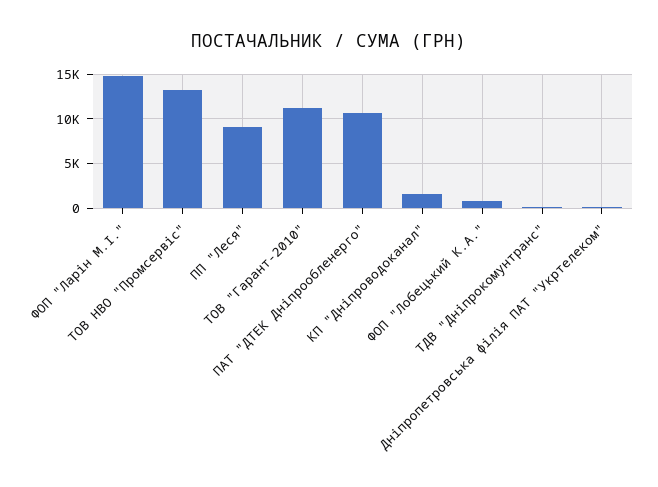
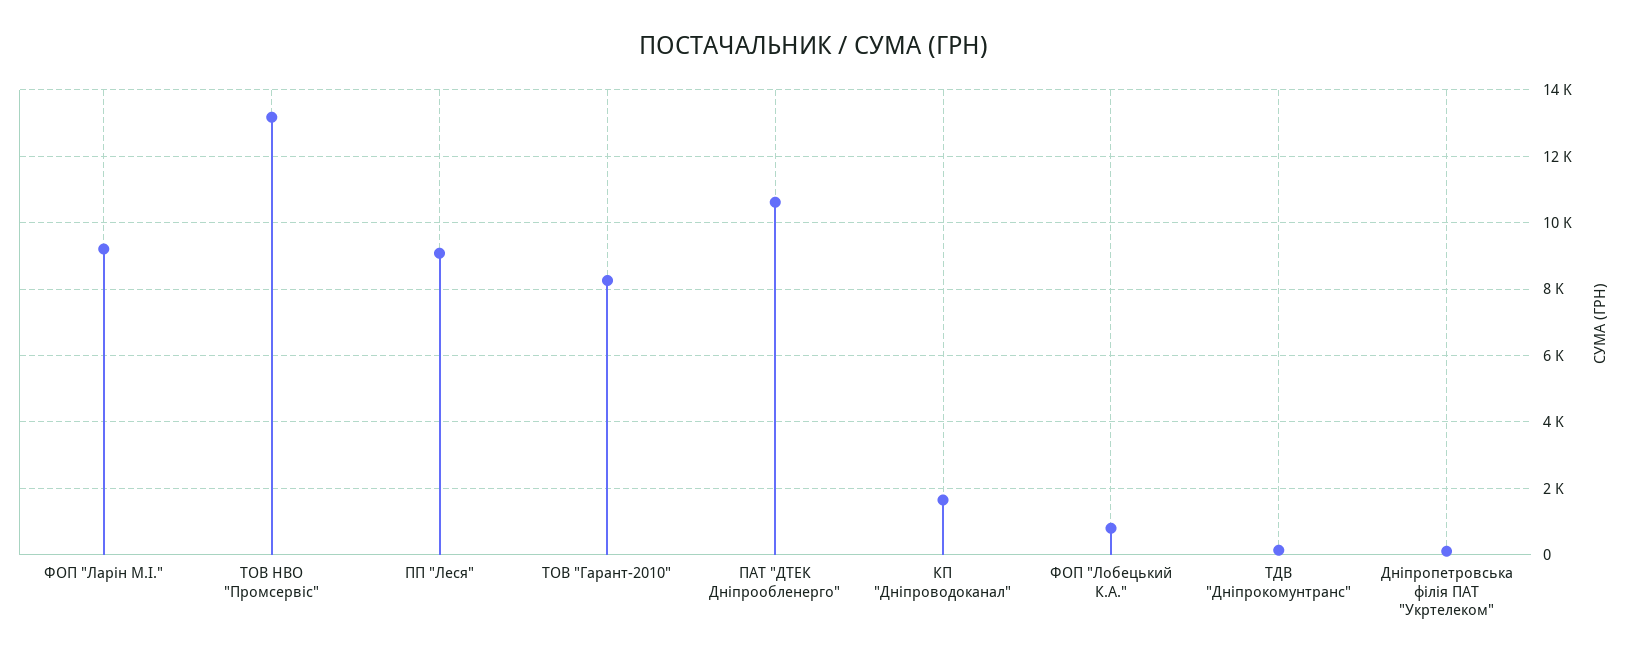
ФОП "Ларін М.І.": 15000 -> 9200
ТОВ "Гарант-2010": 11000 -> 8200

